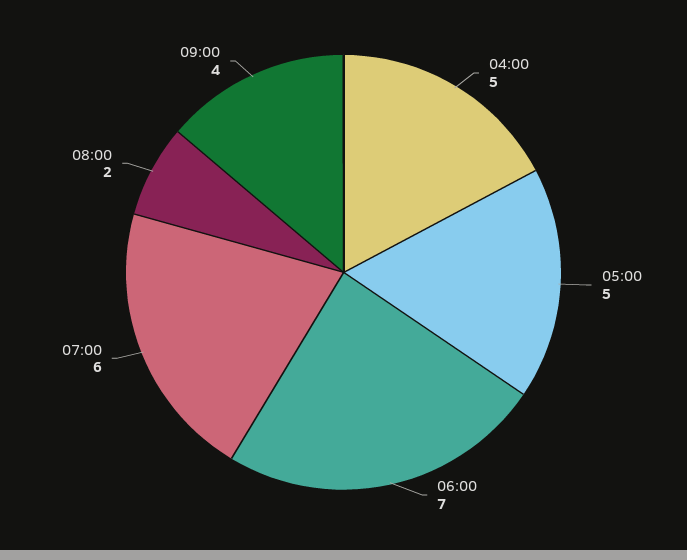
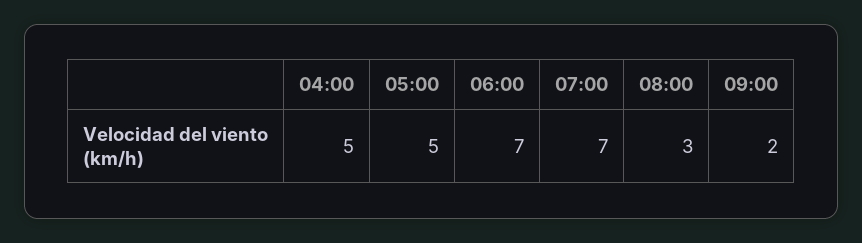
07:00: 6 -> 7
08:00: 2 -> 3
09:00: 4 -> 2

